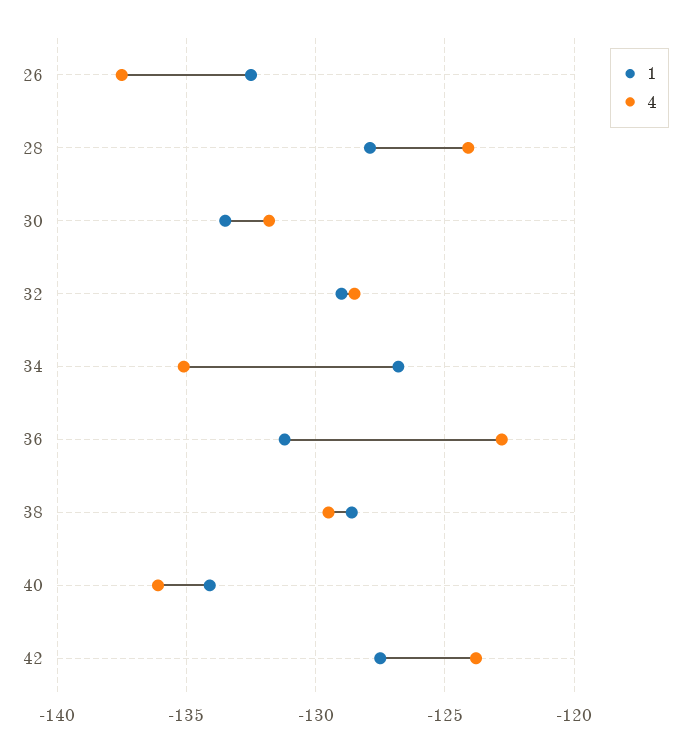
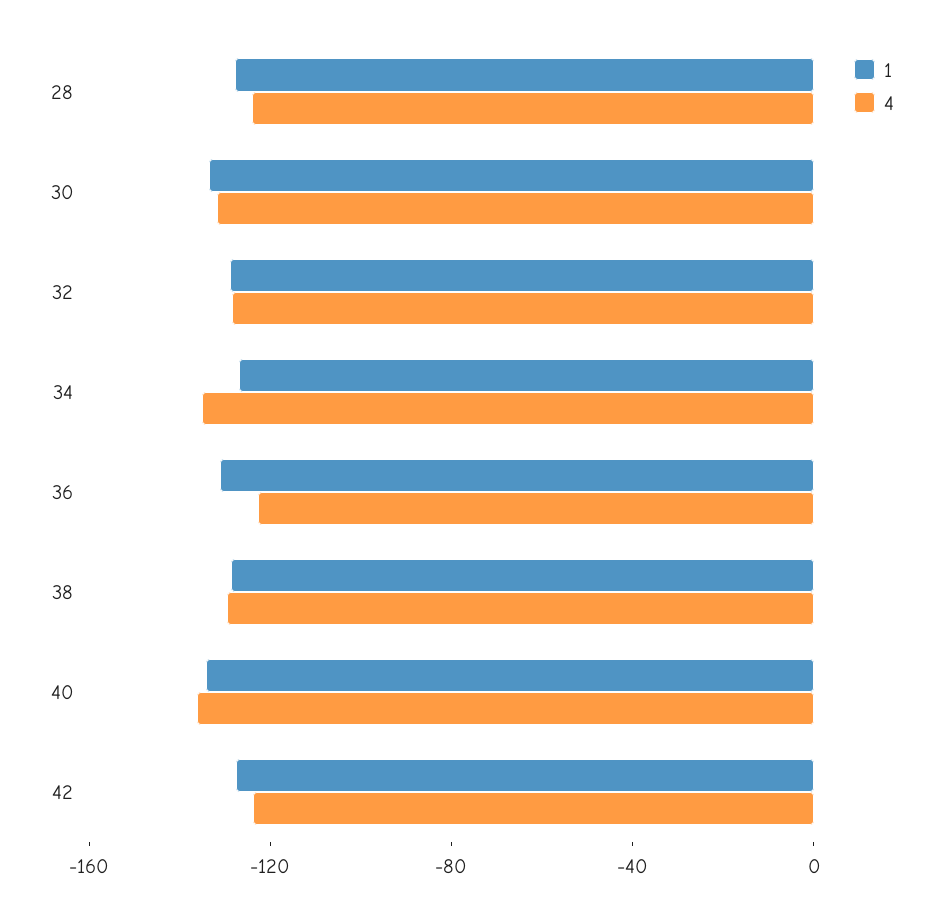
1, 26: -132.5 -> none
4, 26: -137.5 -> none

